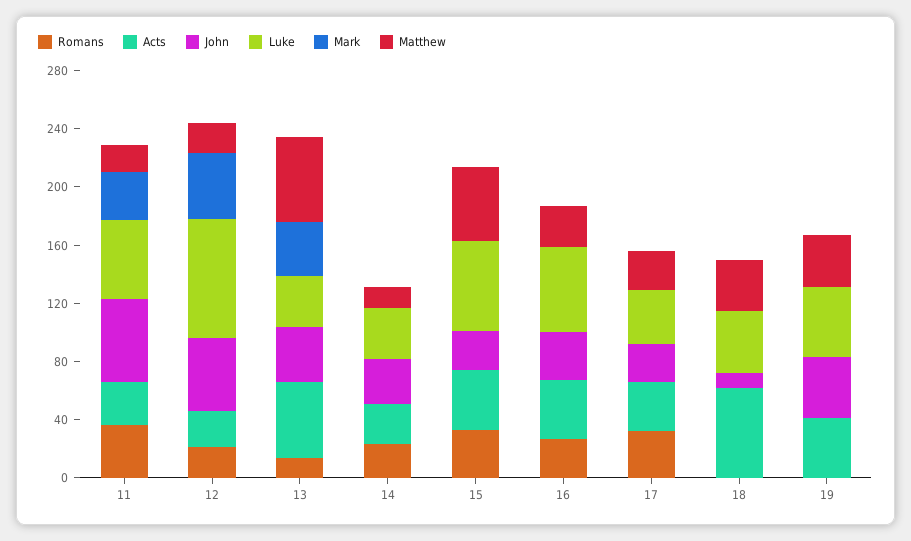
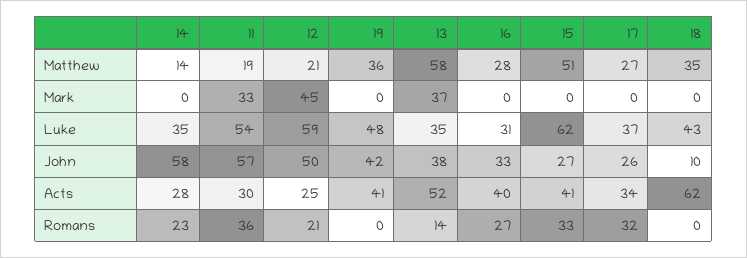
Luke, 12: 80 -> 59
John, 14: 30 -> 58
Luke, 16: 60 -> 31

